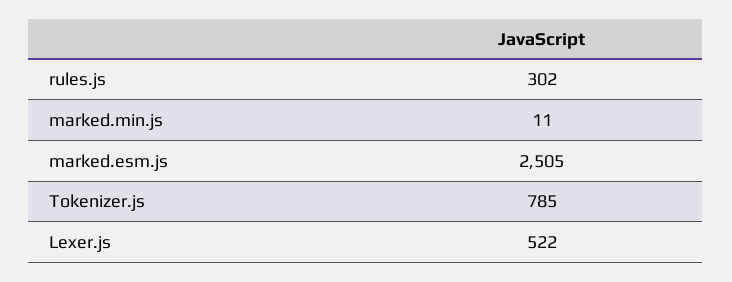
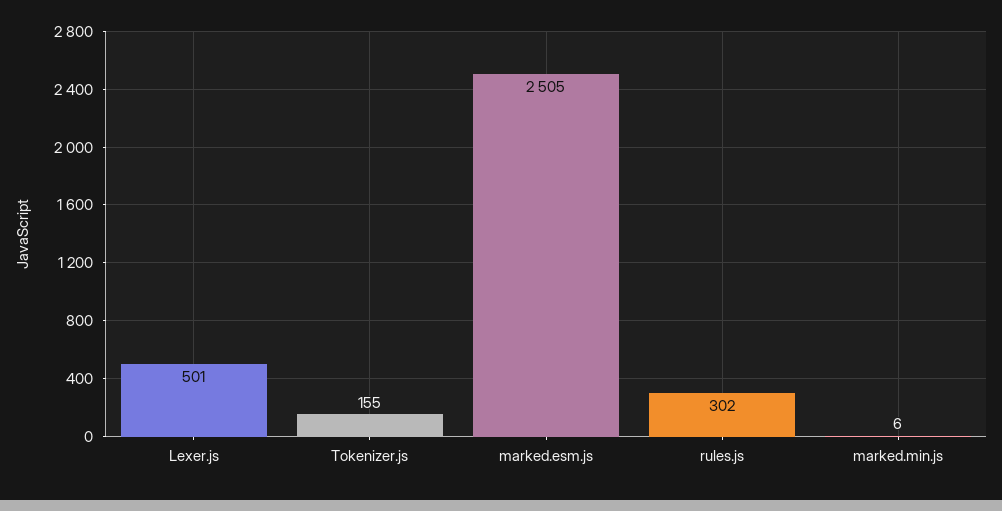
marked.min.js: 11 -> 6
Tokenizer.js: 785 -> 155
Lexer.js: 522 -> 501

